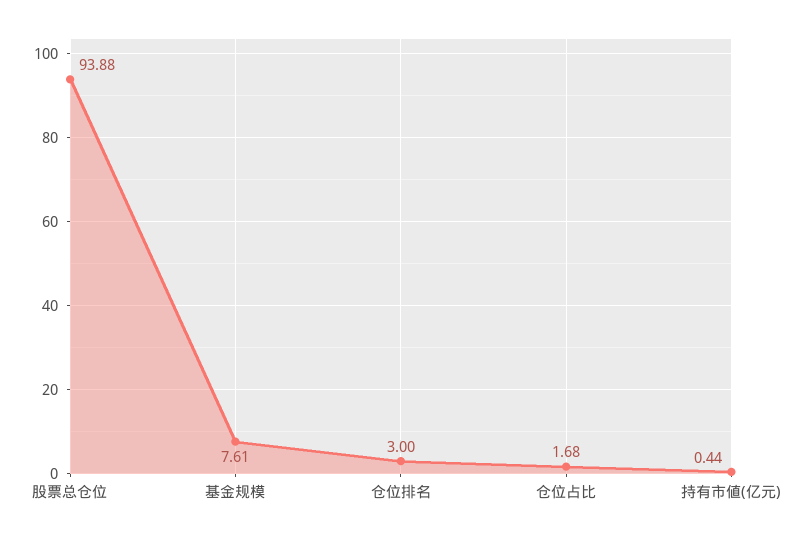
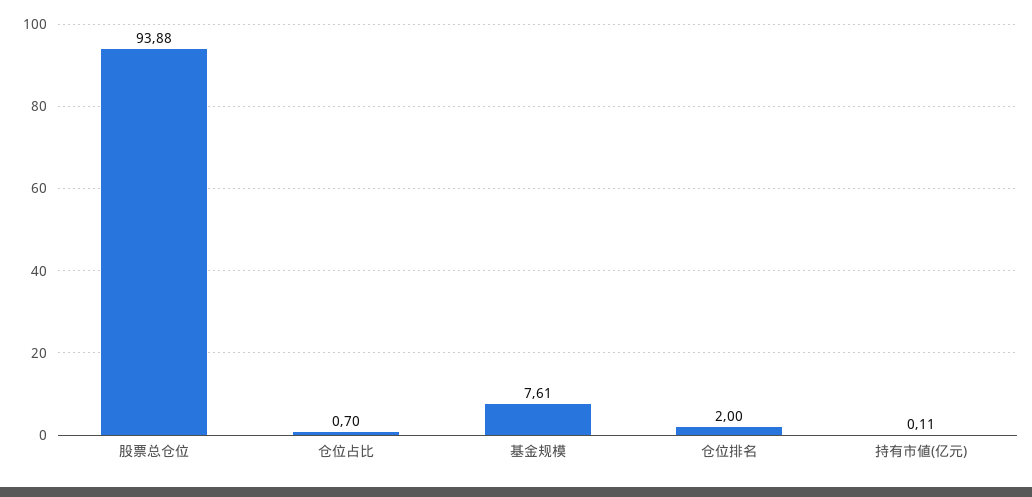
仓位排名: 3 -> 2
仓位占比: 1.68 -> 0.7
持有市値(亿元): 0.44 -> 0.11

